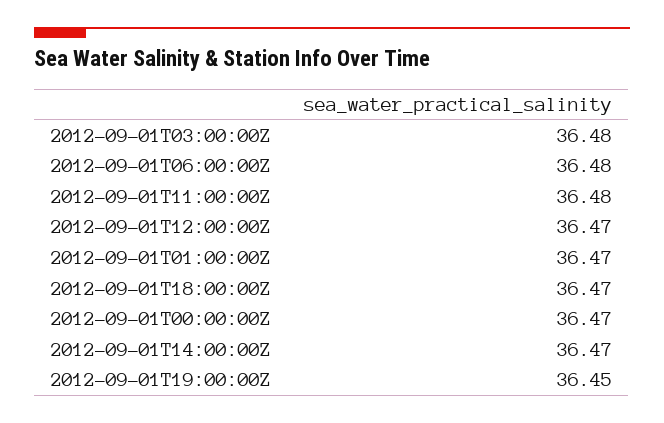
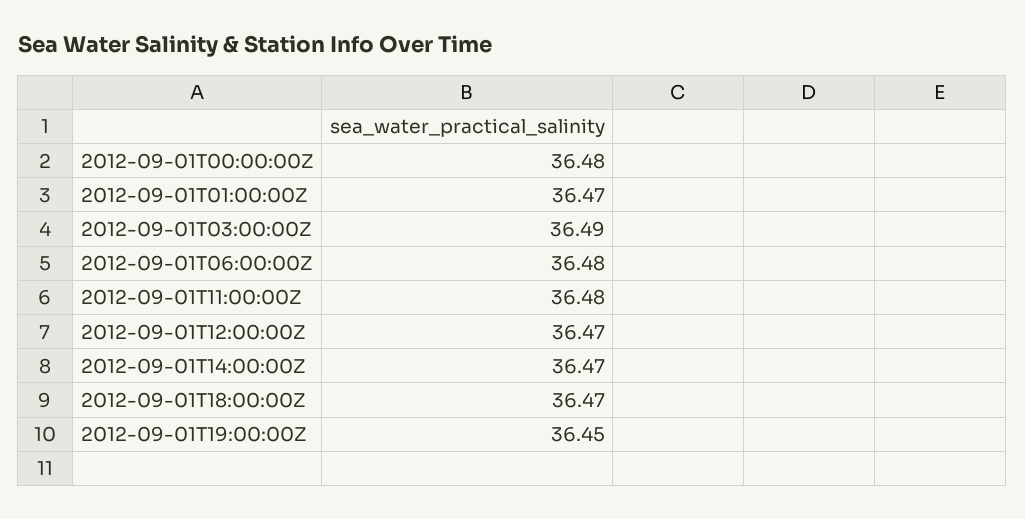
2012-09-01T03:00:00Z: 36.48 -> 36.49
2012-09-01T00:00:00Z: 36.47 -> 36.48

